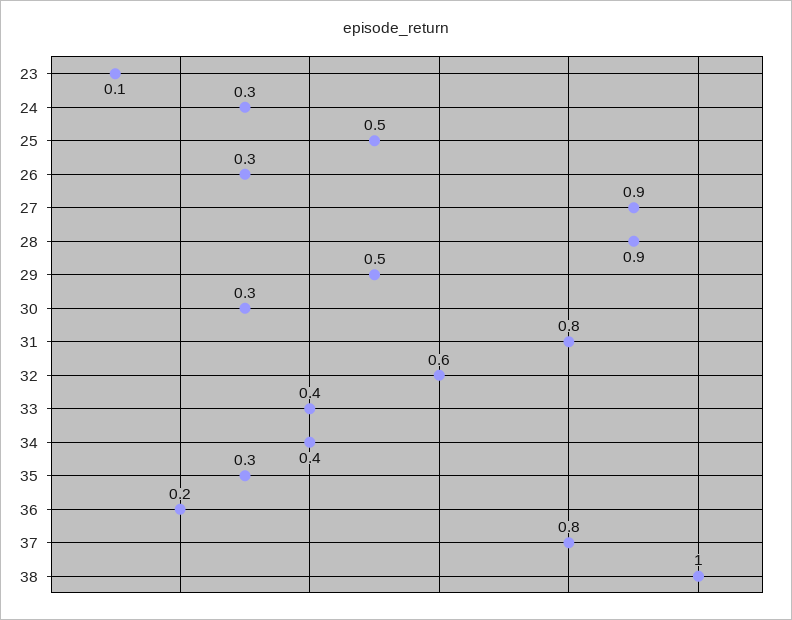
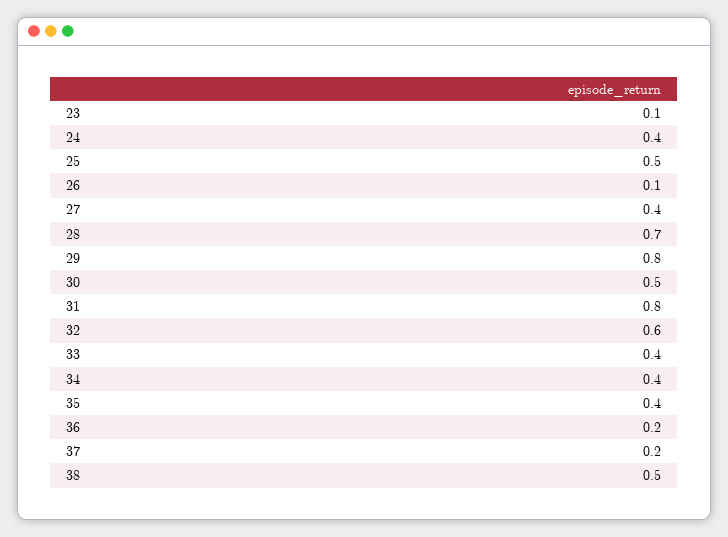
24: 0.3 -> 0.4
26: 0.3 -> 0.1
27: 0.9 -> 0.4
28: 0.9 -> 0.7
29: 0.5 -> 0.8
30: 0.3 -> 0.5
35: 0.3 -> 0.4
37: 0.8 -> 0.2
38: 1 -> 0.5

